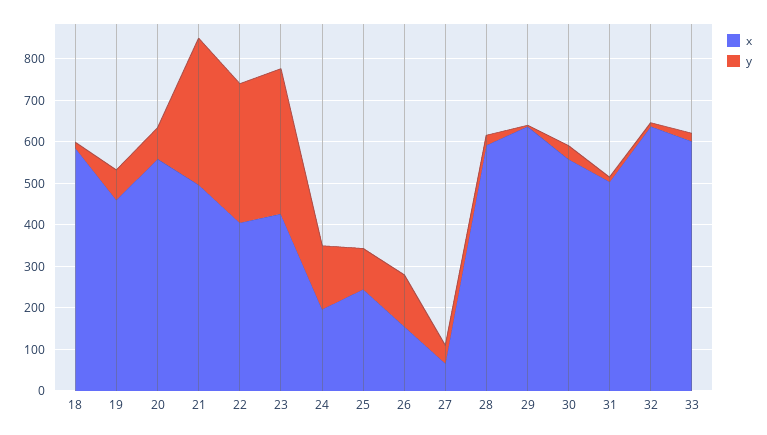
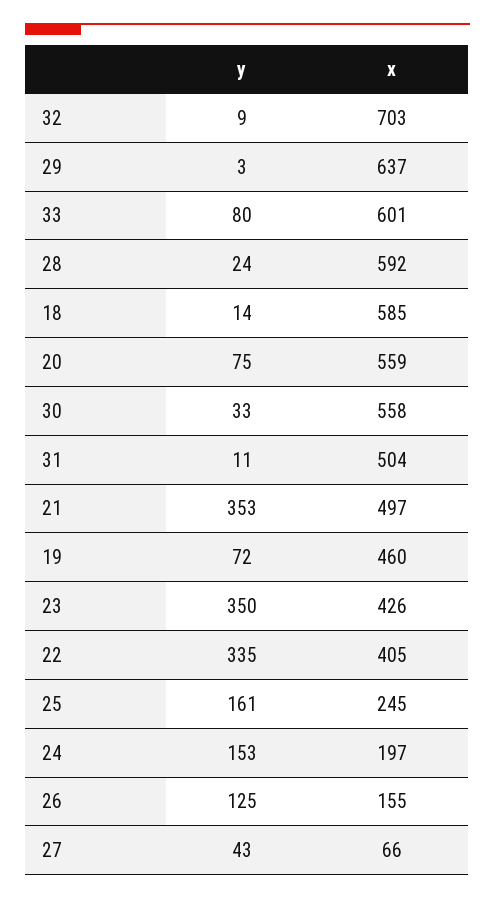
y, 25: 100 -> 161
x, 32: 640 -> 703
y, 33: 20 -> 80

